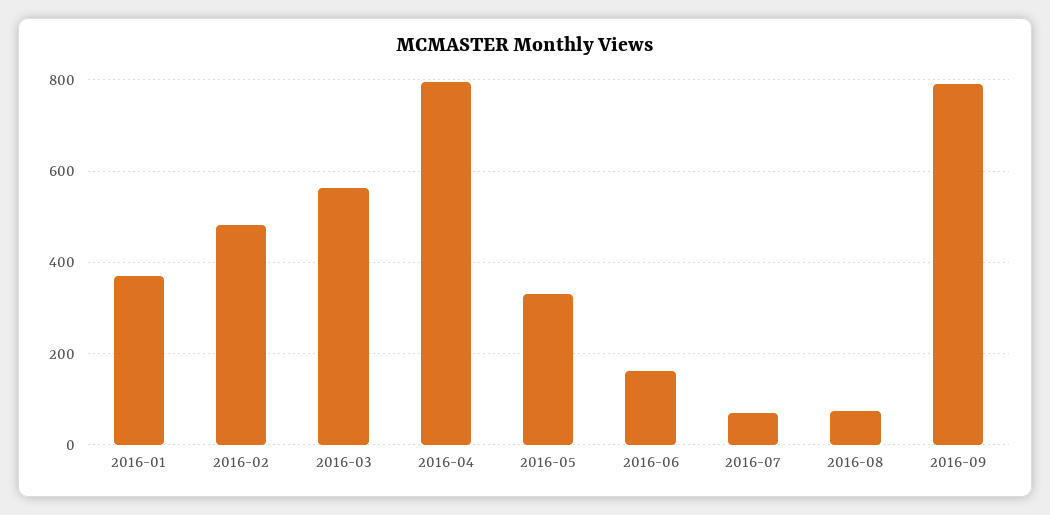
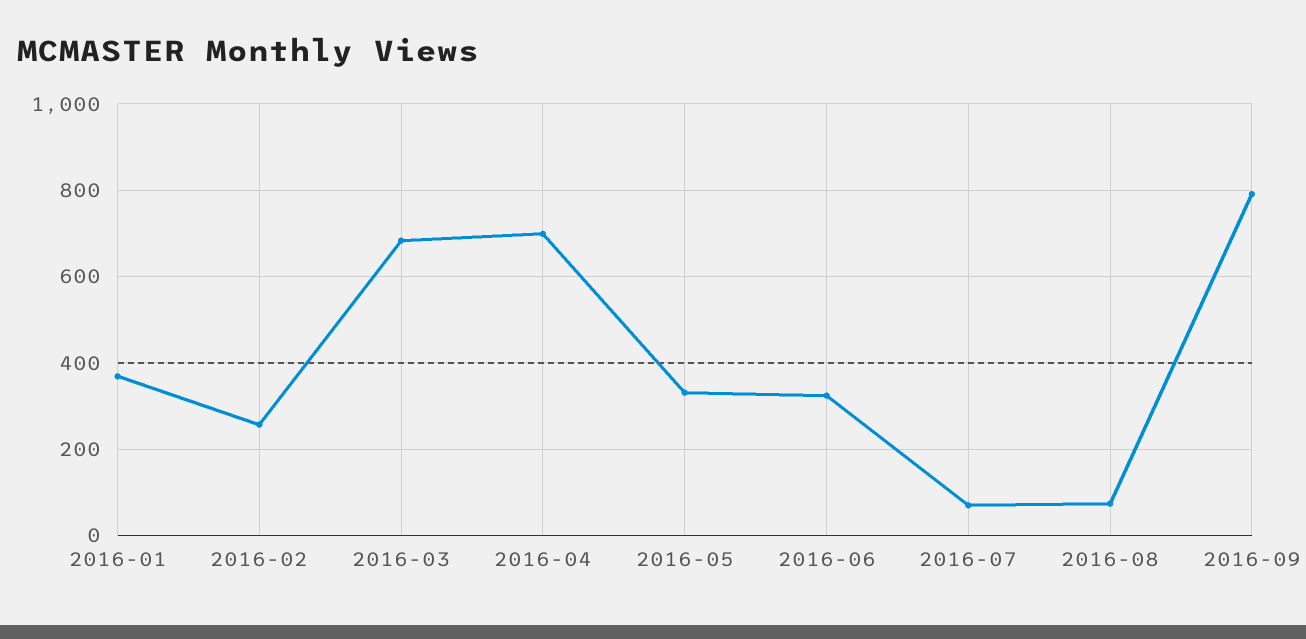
2016-02: 480 -> 260
2016-03: 560 -> 680
2016-04: 800 -> 700
2016-06: 160 -> 320

